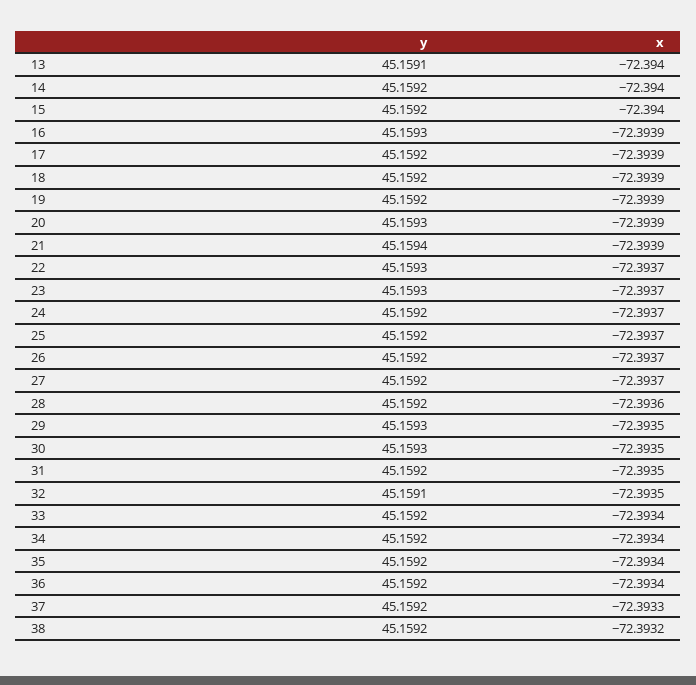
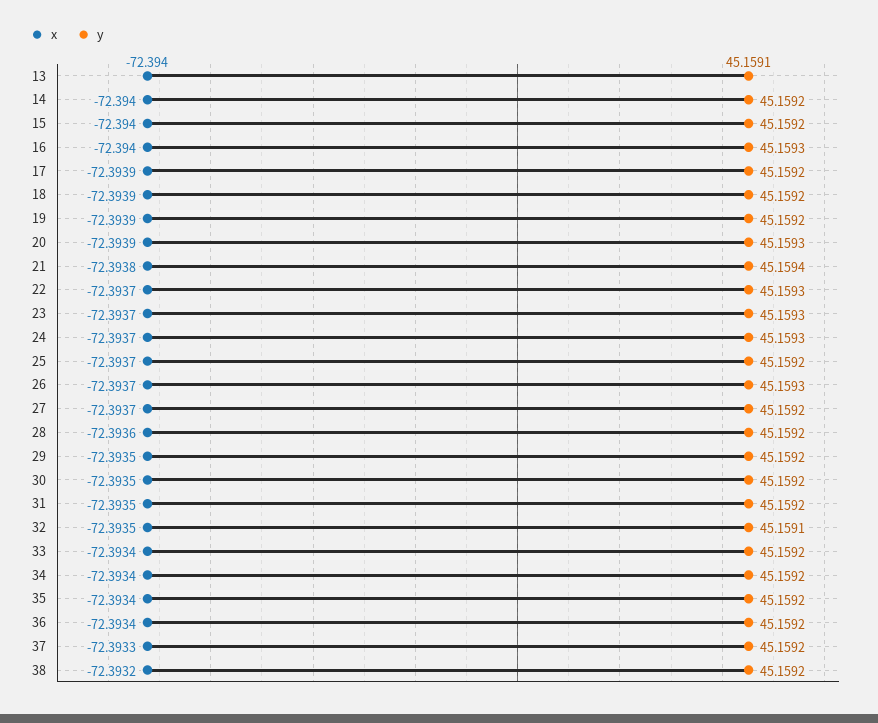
x, 16: -72.3939 -> -72.394
x, 21: -72.3939 -> -72.3938
y, 24: 45.1592 -> 45.1593
y, 26: 45.1592 -> 45.1593
y, 29: 45.1593 -> 45.1592
y, 30: 45.1593 -> 45.1592

